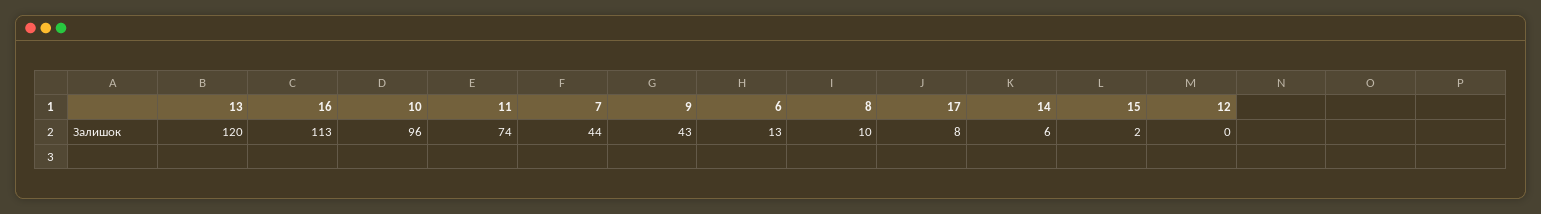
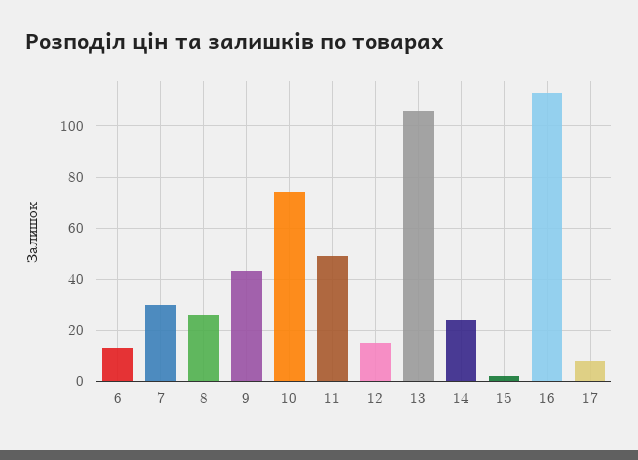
13: 120 -> 105
10: 96 -> 75
11: 74 -> 50
7: 44 -> 30
8: 10 -> 25
14: 6 -> 25
12: 0 -> 15

